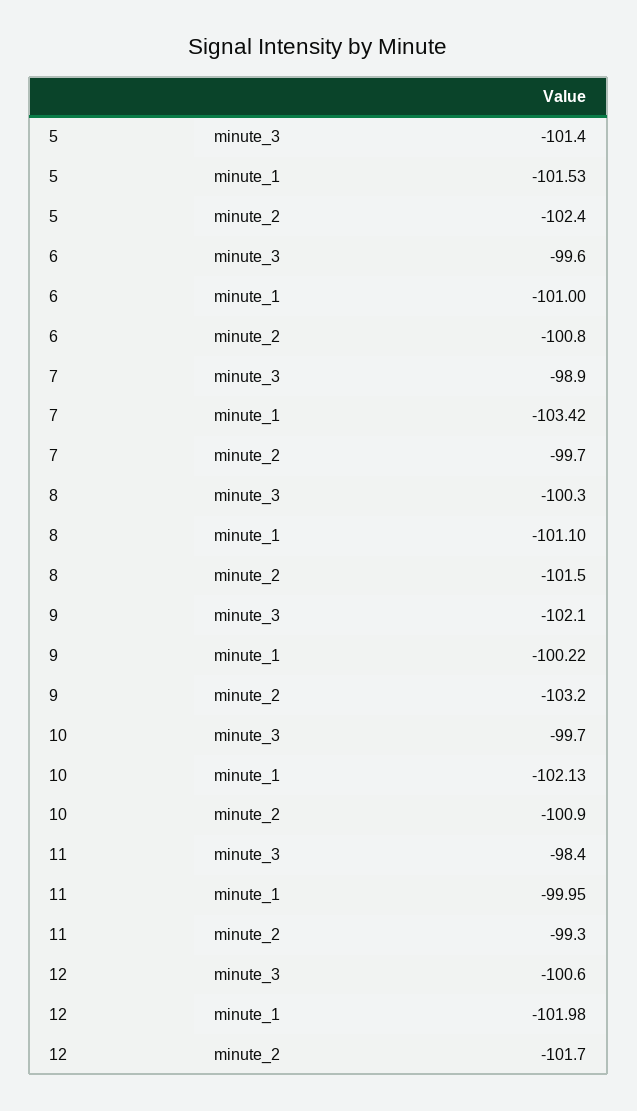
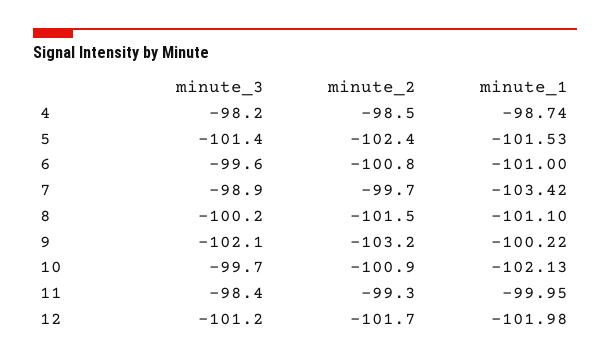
8, minute_3: -100.3 -> -100.2
12, minute_3: -100.6 -> -101.2
4, minute_3: none -> -98.2
4, minute_2: none -> -98.5
4, minute_1: none -> -98.74

